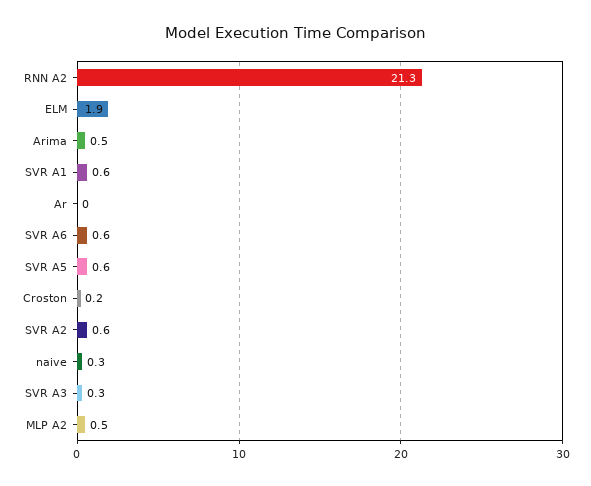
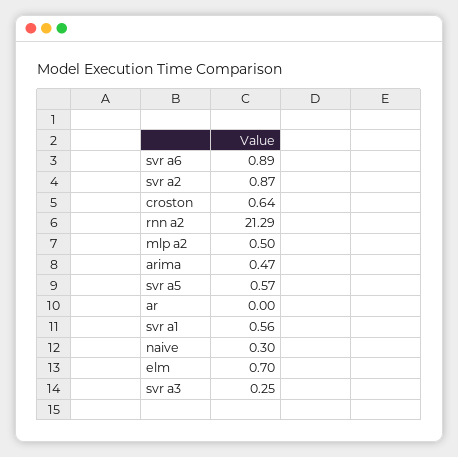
ELM: 1.9 -> 0.7
SVR A6: 0.6 -> 0.89
Croston: 0.2 -> 0.64
SVR A2: 0.6 -> 0.87

